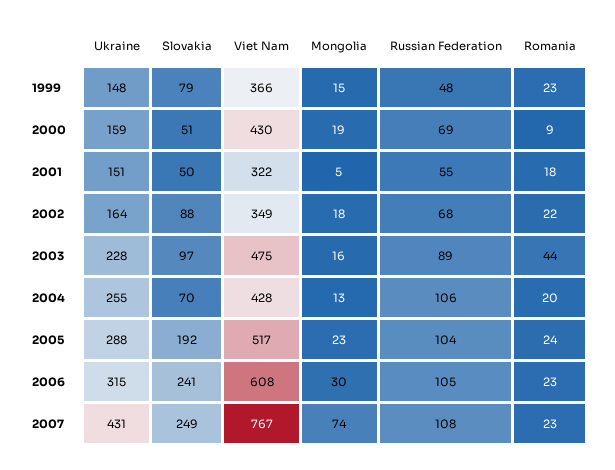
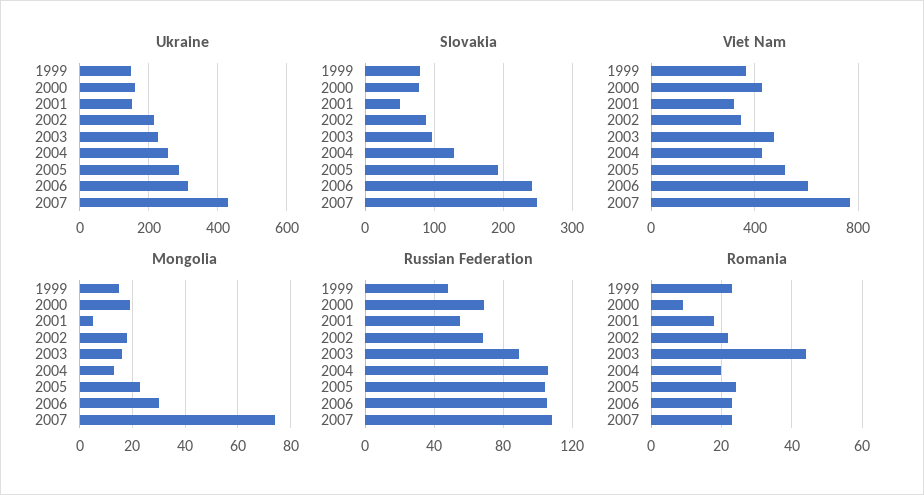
Slovakia, 2000: 51 -> 80
Ukraine, 2002: 164 -> 220
Slovakia, 2004: 70 -> 130

